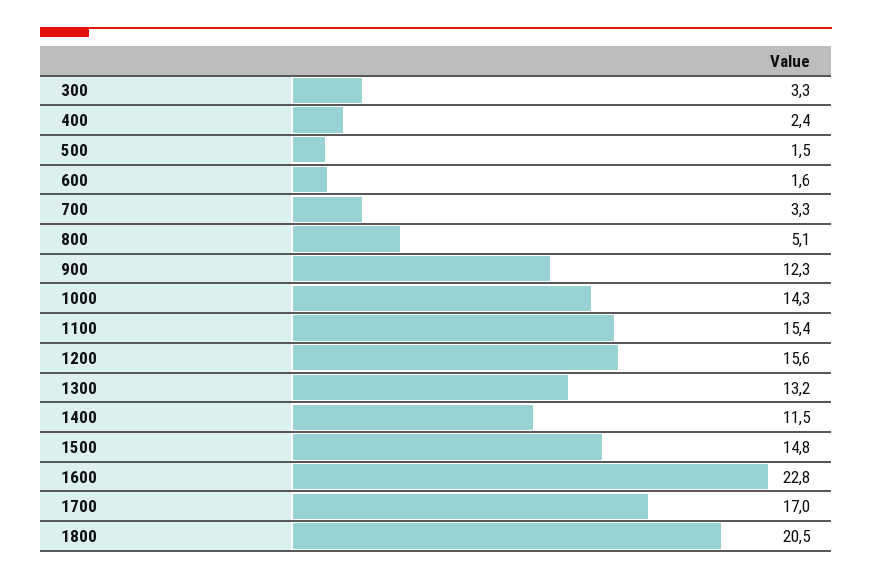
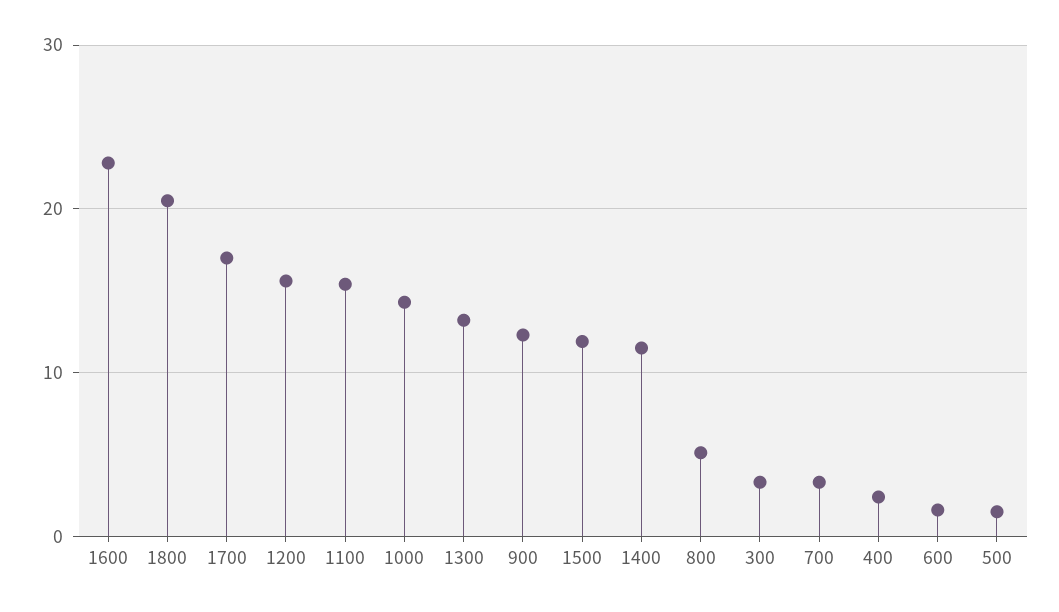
1500: 14.8 -> 12

